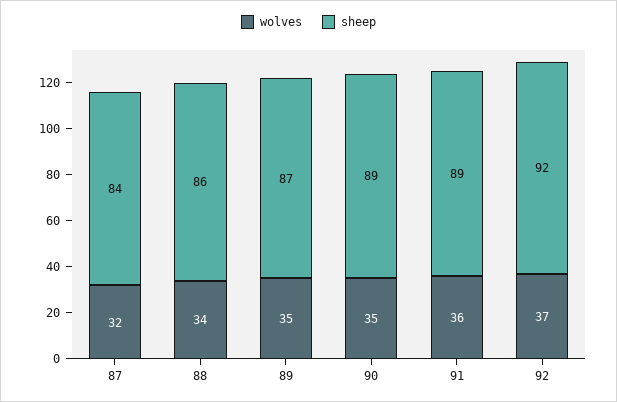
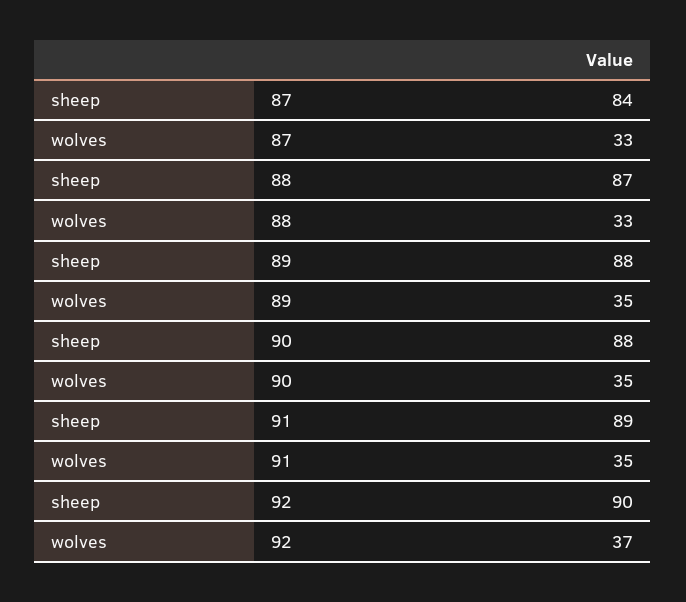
wolves, 87: 32 -> 33
wolves, 88: 34 -> 33
sheep, 88: 86 -> 87
sheep, 89: 87 -> 88
sheep, 90: 89 -> 88
wolves, 91: 36 -> 35
sheep, 92: 92 -> 90

